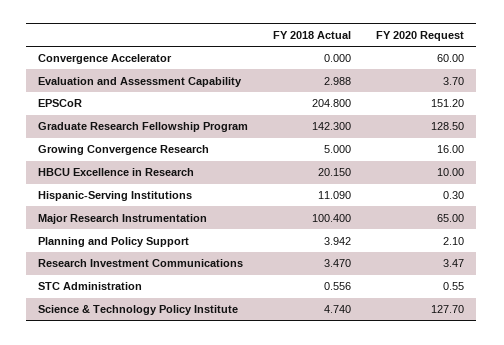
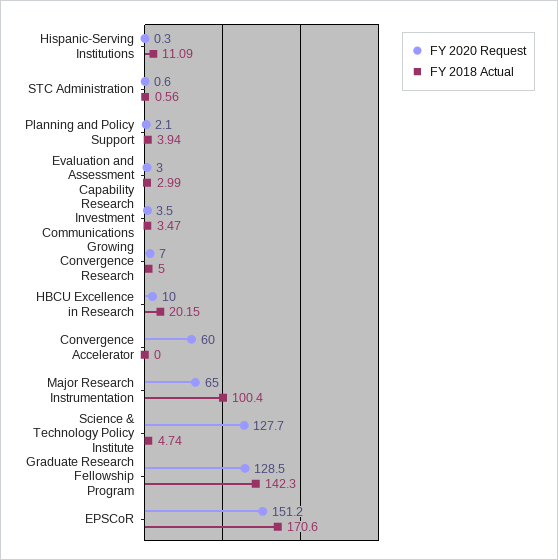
FY 2020 Request, Evaluation and Assessment Capability: 3.7 -> 3
FY 2018 Actual, EPSCoR: 204.8 -> 170.6
FY 2020 Request, Growing Convergence Research: 16 -> 7

